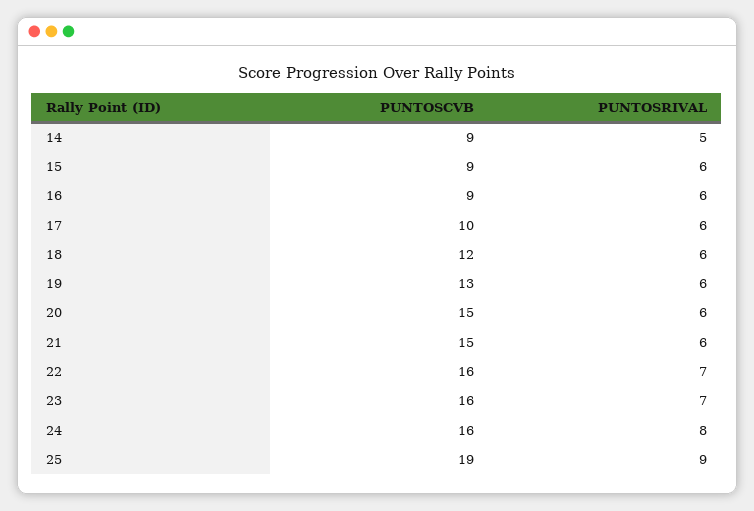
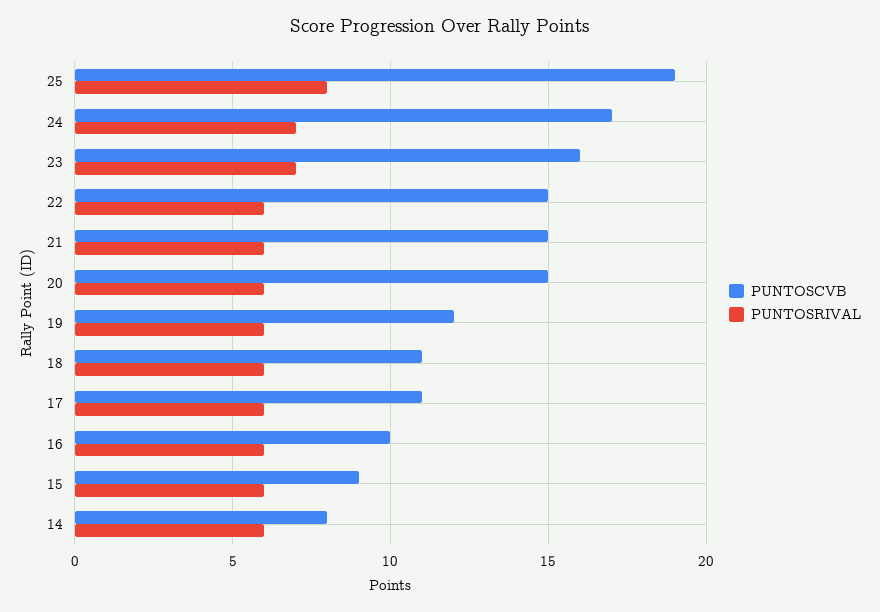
PUNTOSCVB, 14: 9 -> 8
PUNTOSRIVAL, 14: 5 -> 6
PUNTOSCVB, 16: 9 -> 10
PUNTOSCVB, 17: 10 -> 11
PUNTOSCVB, 18: 12 -> 11
PUNTOSCVB, 19: 13 -> 12
PUNTOSCVB, 22: 16 -> 15
PUNTOSRIVAL, 22: 7 -> 6
PUNTOSCVB, 24: 16 -> 17
PUNTOSRIVAL, 24: 8 -> 7
PUNTOSRIVAL, 25: 9 -> 8

